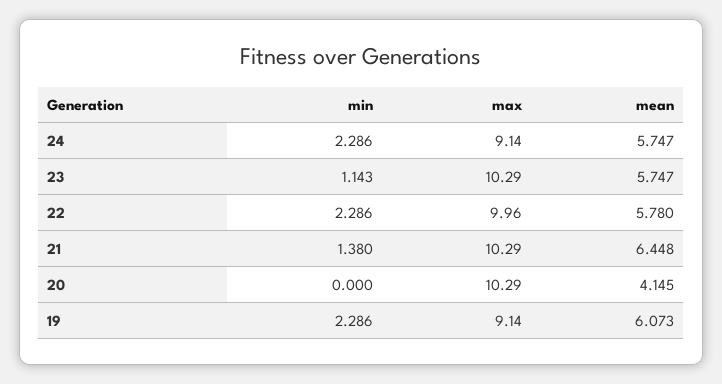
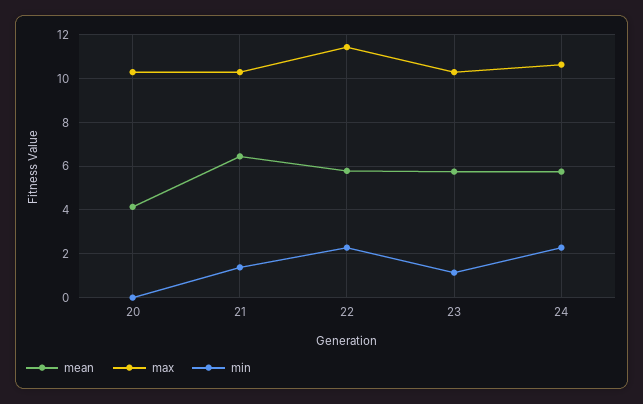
max, 24: 9.14 -> 10.5
max, 22: 9.96 -> 11.5
min, 19: 2.286 -> none
max, 19: 9.14 -> none
mean, 19: 6.073 -> none

